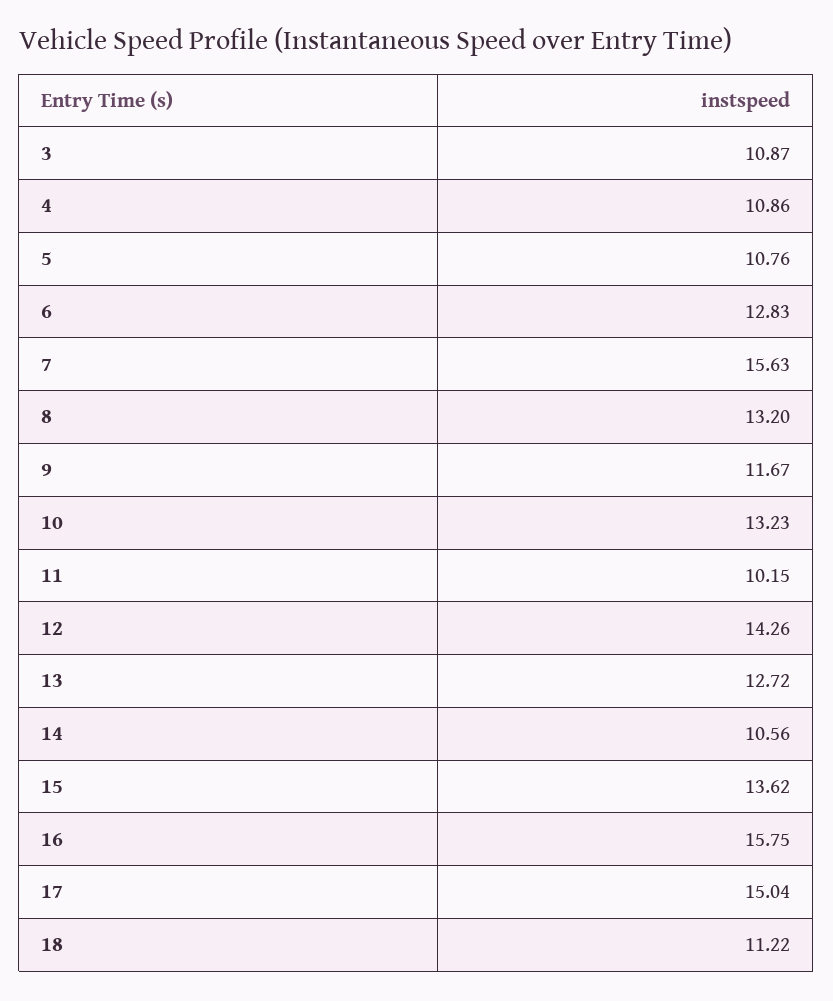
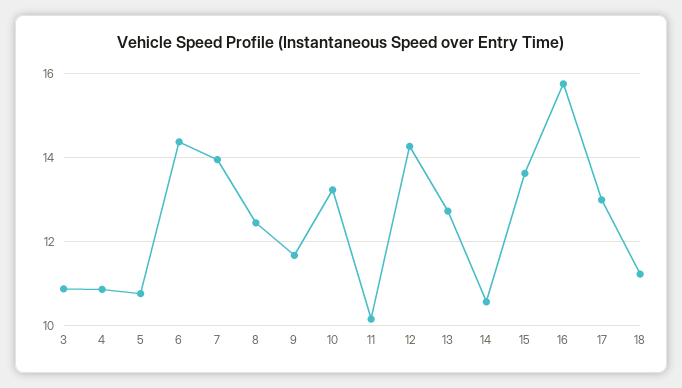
6: 12.83 -> 14.4
7: 15.63 -> 14
8: 13.2 -> 12.4
17: 15.04 -> 13

